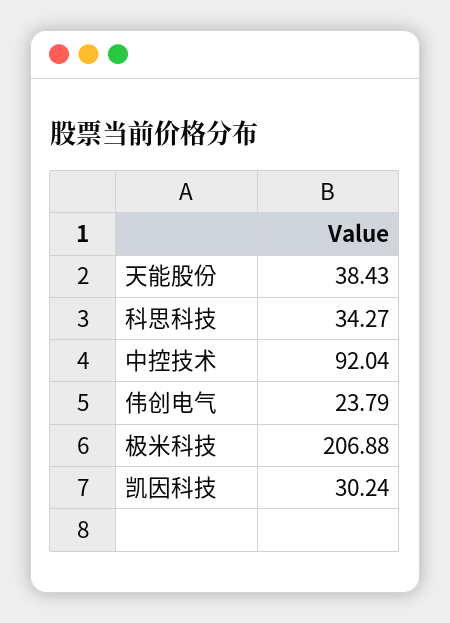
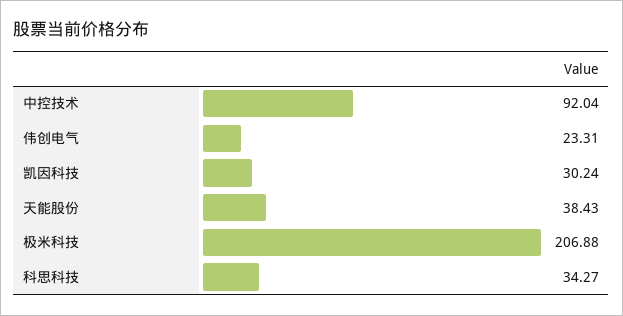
伟创电气: 23.79 -> 23.31

